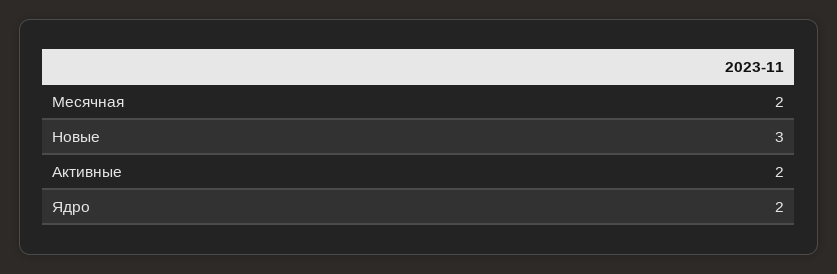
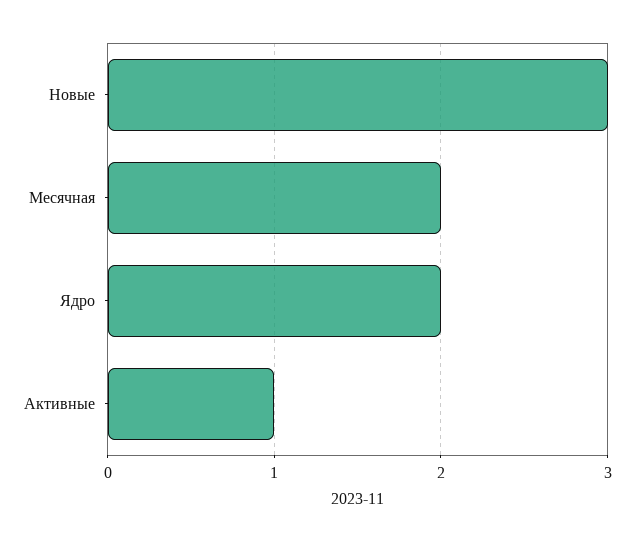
Активные: 2 -> 1

